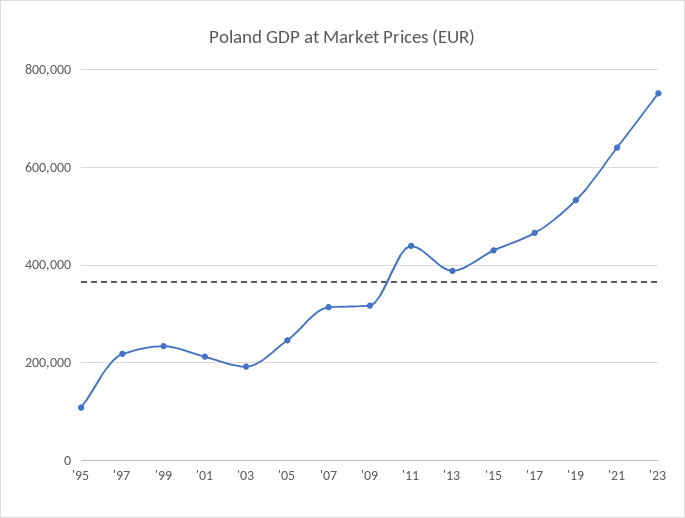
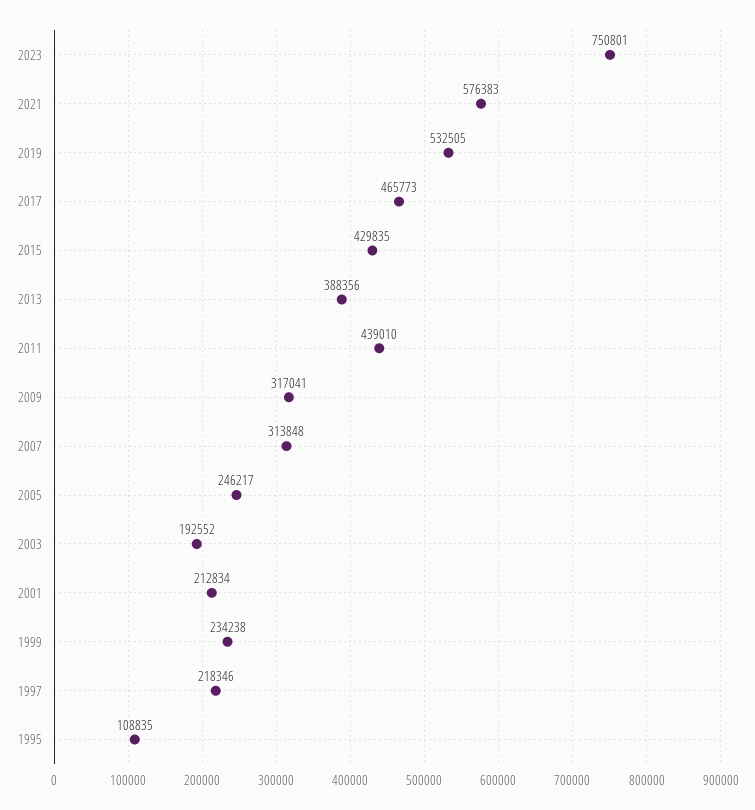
'21: 640000 -> 576383

